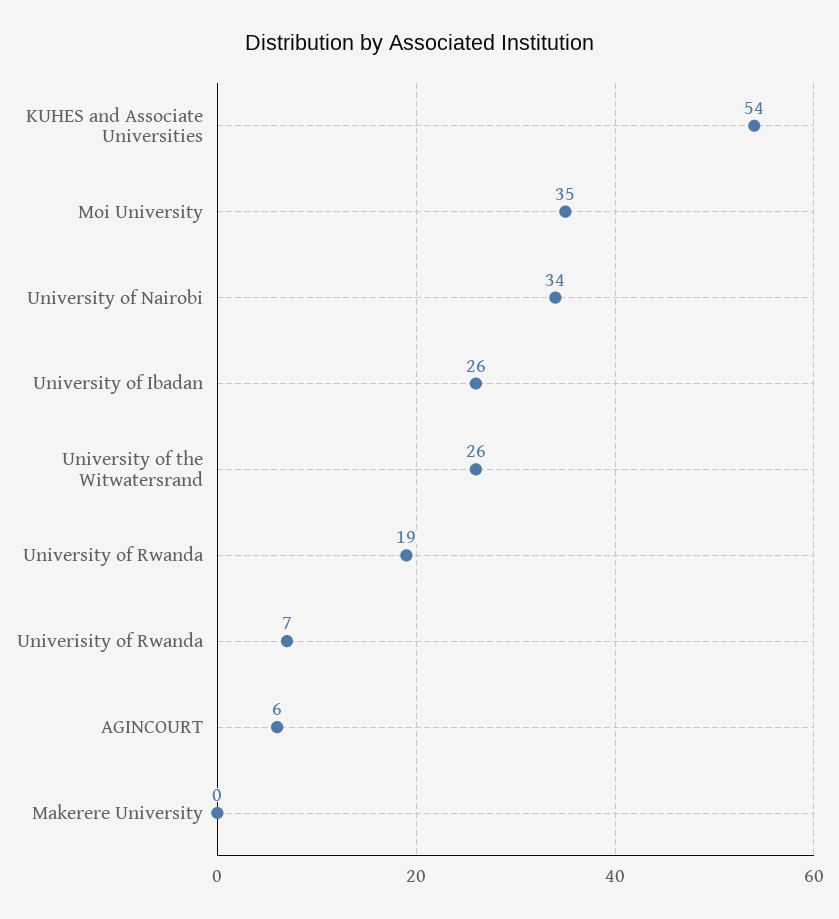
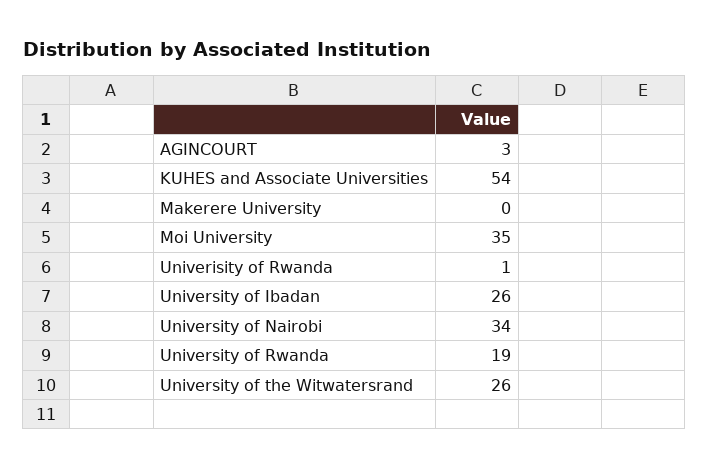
Univerisity of Rwanda: 7 -> 1
AGINCOURT: 6 -> 3

